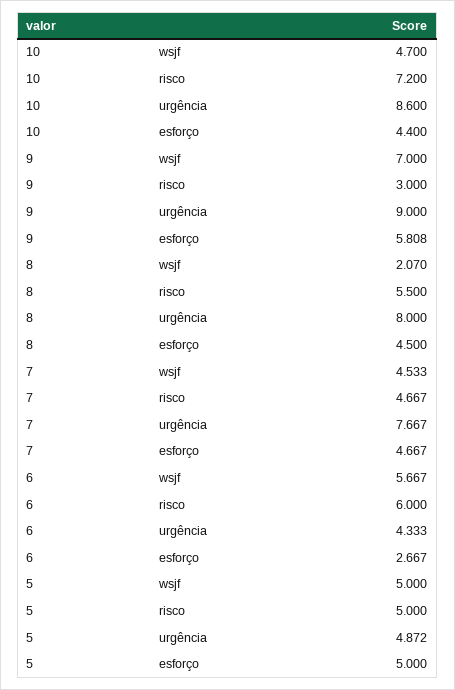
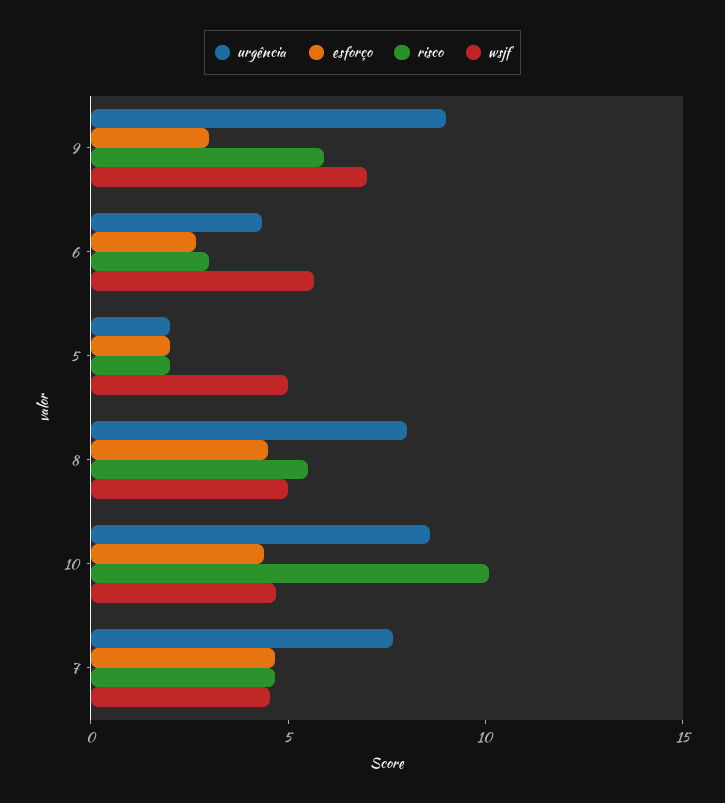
risco, 10: 7.2 -> 10
risco, 9: 3 -> 6
esforço, 9: 5.808 -> 3
wsjf, 8: 2.07 -> 5
risco, 6: 6 -> 3
risco, 5: 5 -> 2
urgência, 5: 4.872 -> 2
esforço, 5: 5 -> 2

